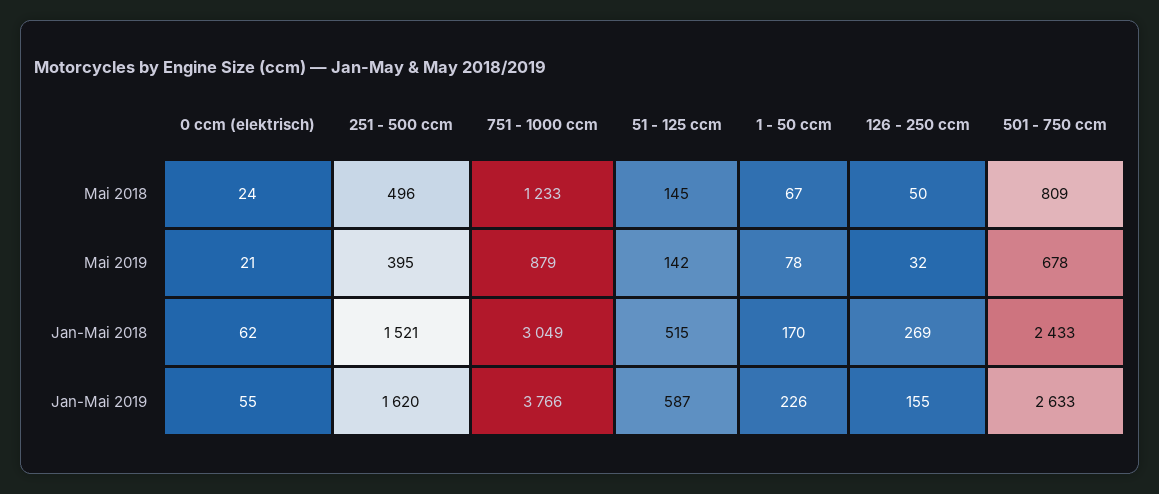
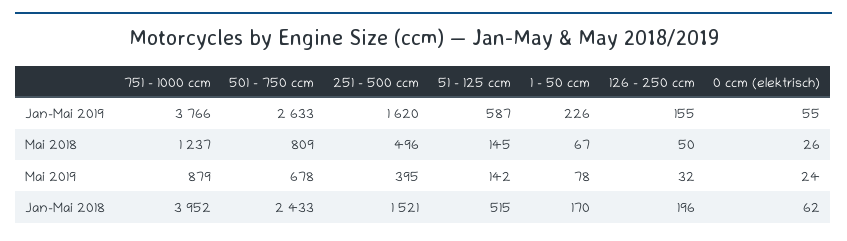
0 ccm (elektrisch), Mai 2018: 24 -> 26
751 - 1000 ccm, Mai 2018: 1233 -> 1237
0 ccm (elektrisch), Mai 2019: 21 -> 24
751 - 1000 ccm, Jan-Mai 2018: 3049 -> 3952
126 - 250 ccm, Jan-Mai 2018: 269 -> 196

